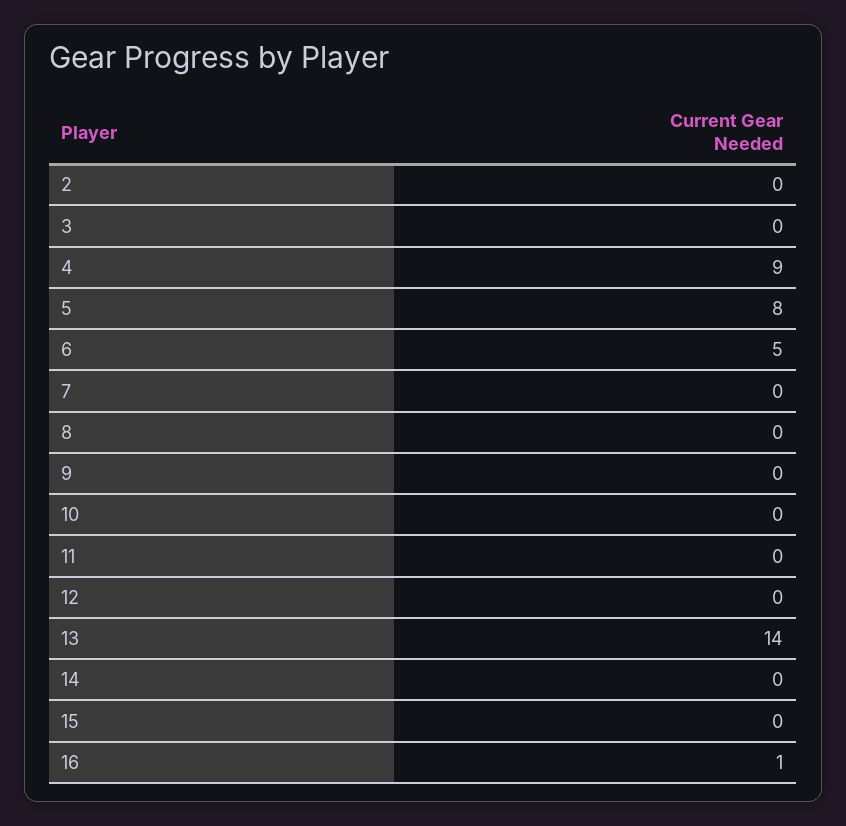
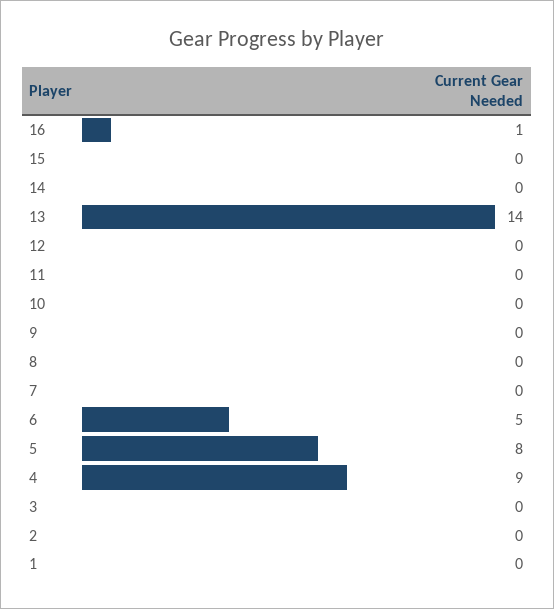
1: none -> 0

